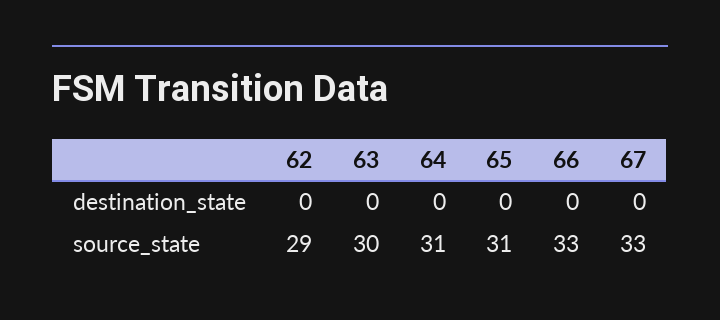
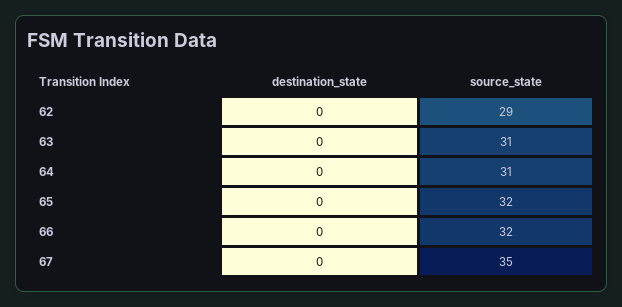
63, source_state: 30 -> 31
65, source_state: 31 -> 32
66, source_state: 33 -> 32
67, source_state: 33 -> 35

